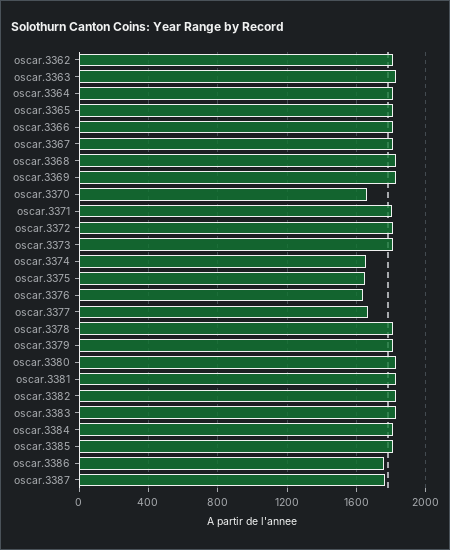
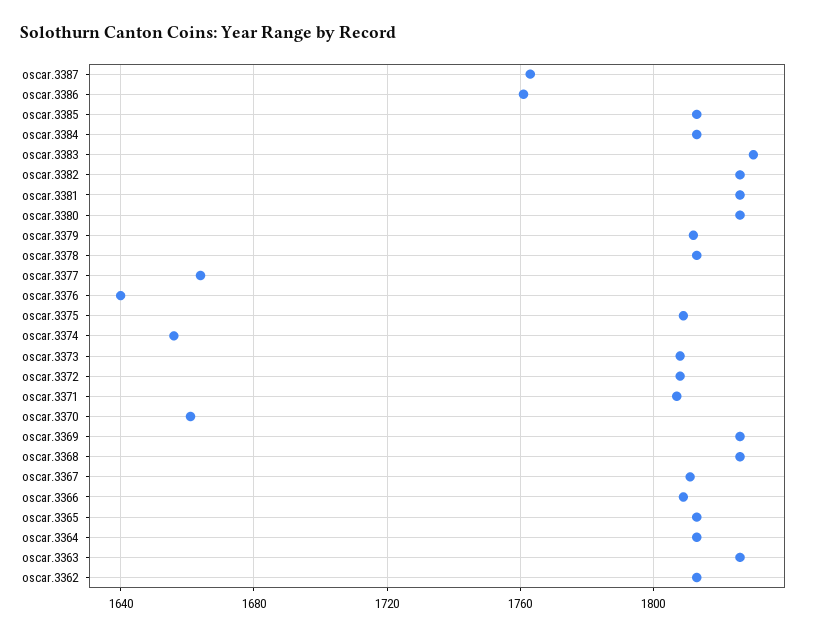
oscar.3375: 1650 -> 1810

